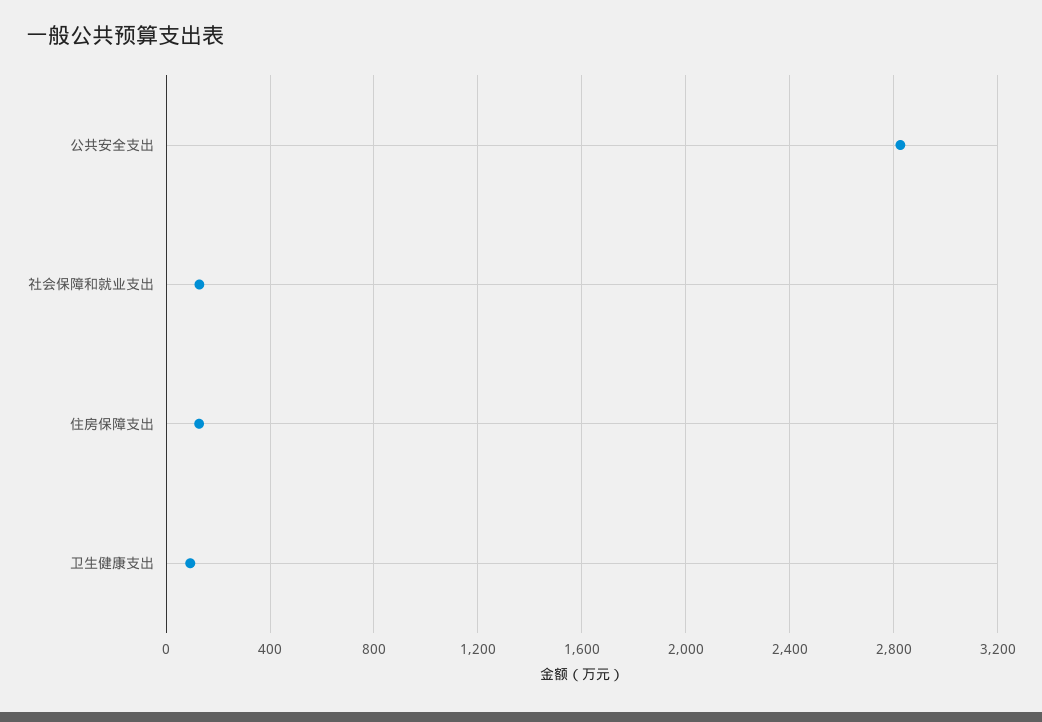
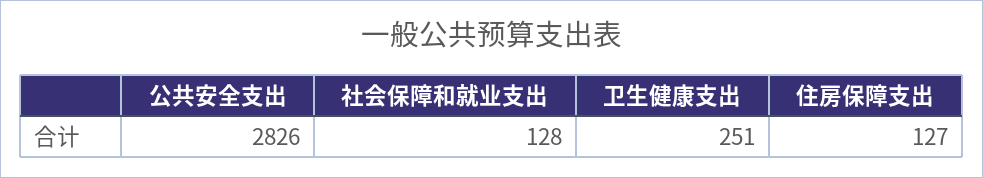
卫生健康支出: 100 -> 251

